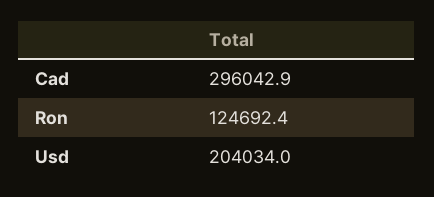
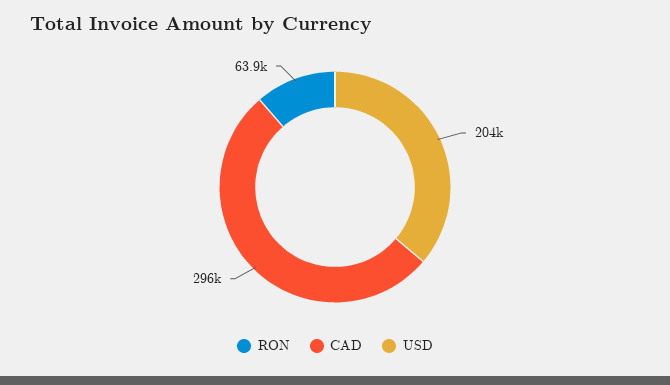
Ron: 124692.4 -> 63900

